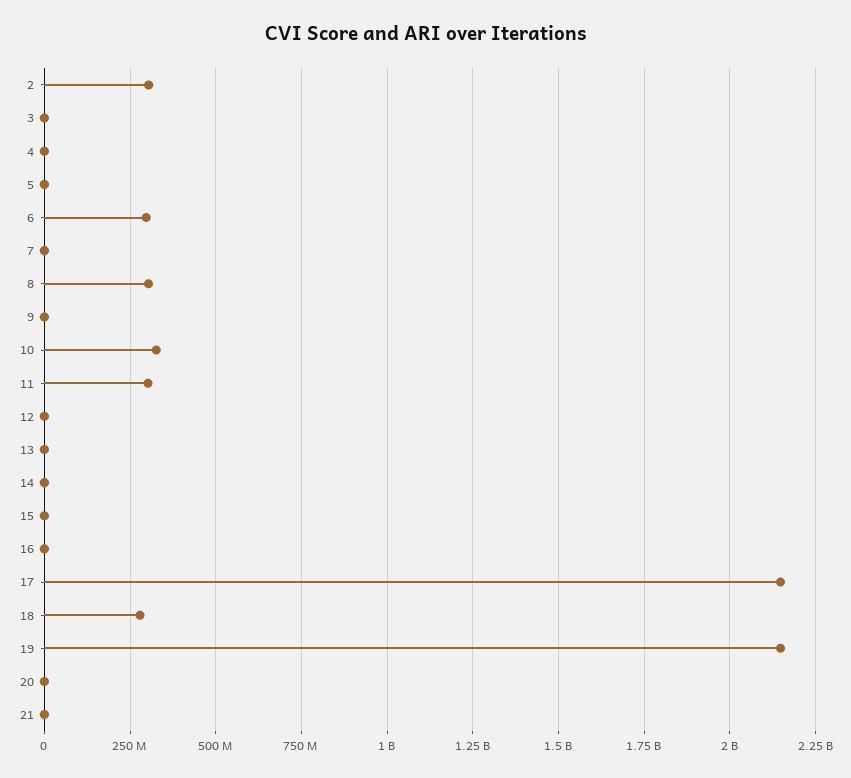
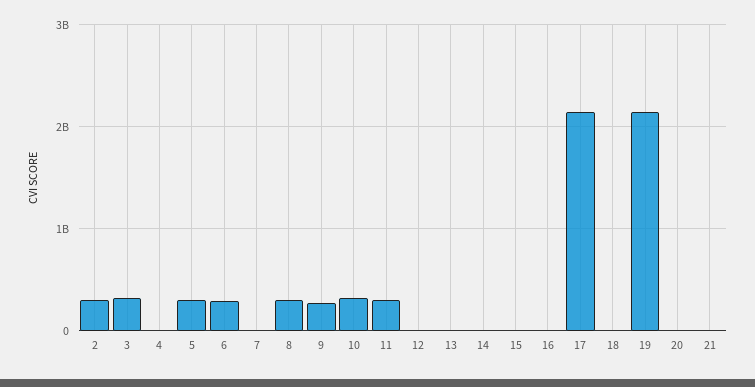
3: 0 -> 300000000
5: 0 -> 300000000
9: 0 -> 300000000
18: 275000000 -> 0

